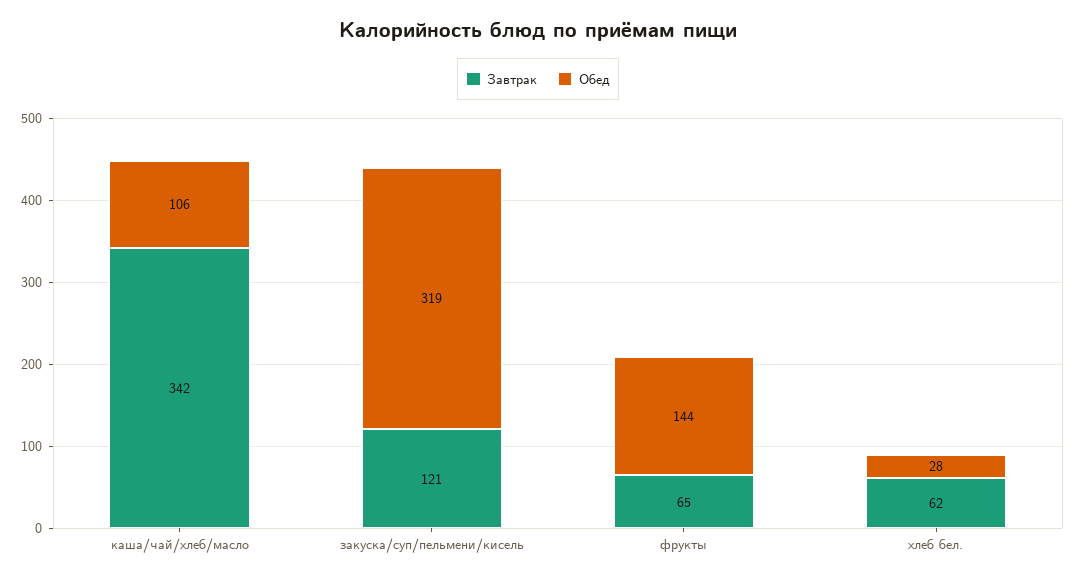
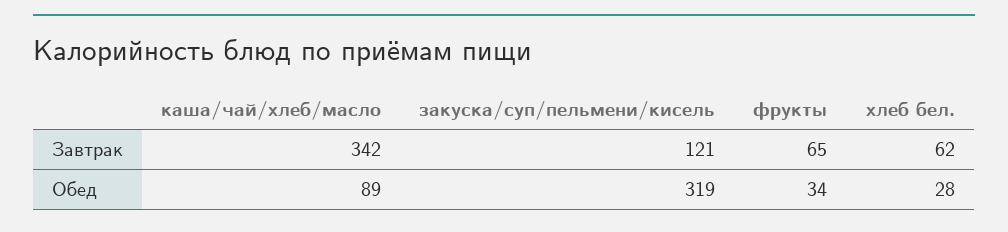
Обед, каша/чай/хлеб/масло: 106 -> 89
Обед, фрукты: 144 -> 34

